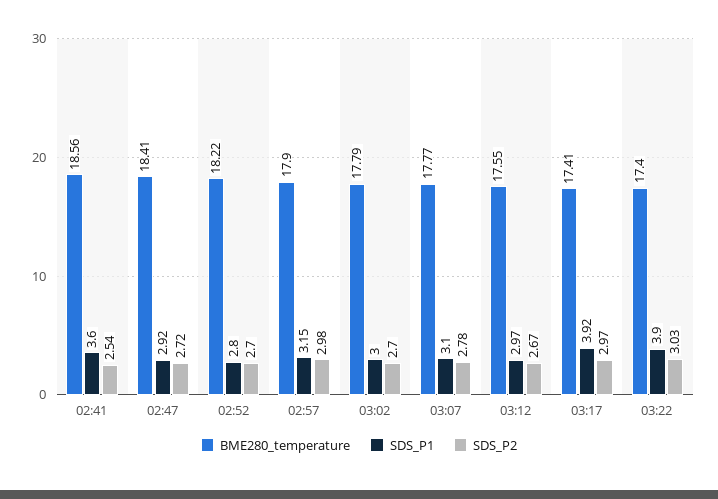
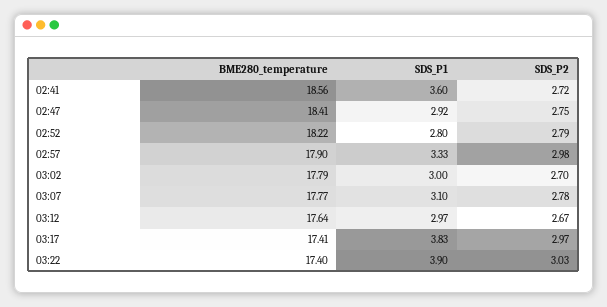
SDS_P2, 02:41: 2.54 -> 2.72
SDS_P2, 02:47: 2.72 -> 2.75
SDS_P2, 02:52: 2.7 -> 2.79
SDS_P1, 02:57: 3.15 -> 3.33
BME280_temperature, 03:12: 17.55 -> 17.64
SDS_P1, 03:17: 3.92 -> 3.83

